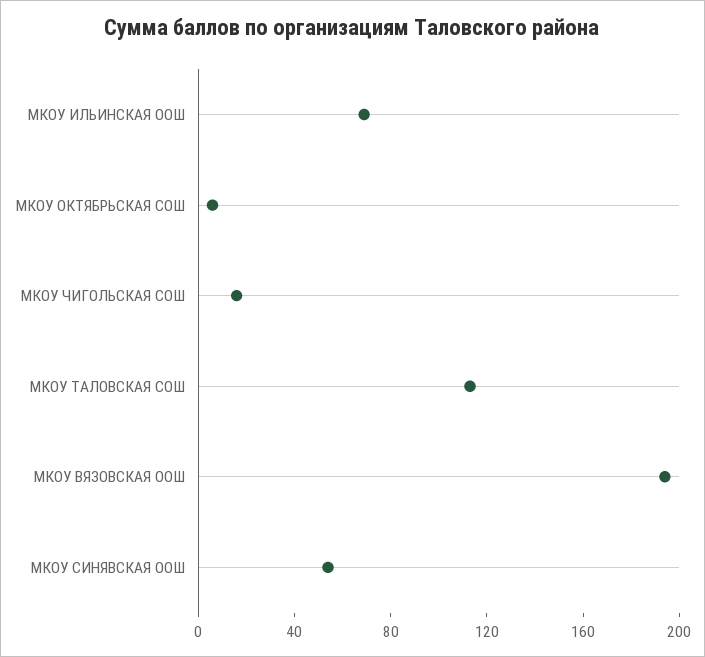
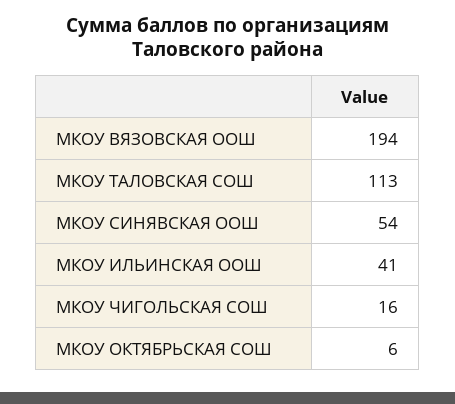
МКОУ ИЛЬИНСКАЯ ООШ: 70 -> 41

